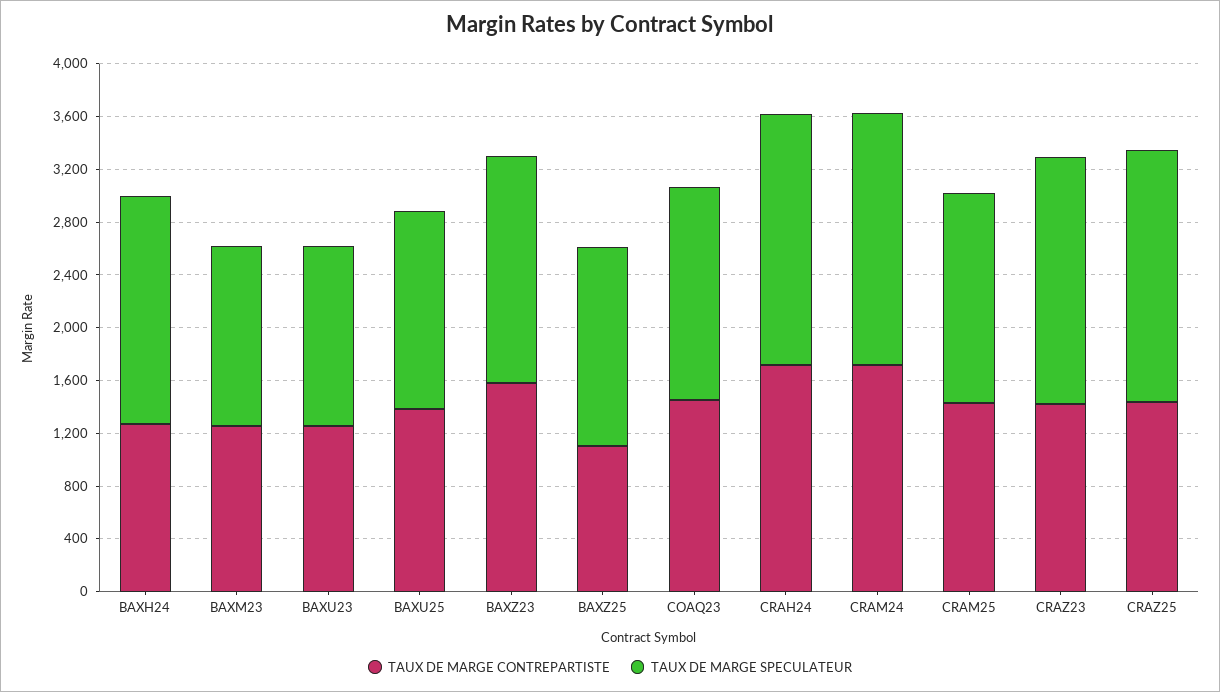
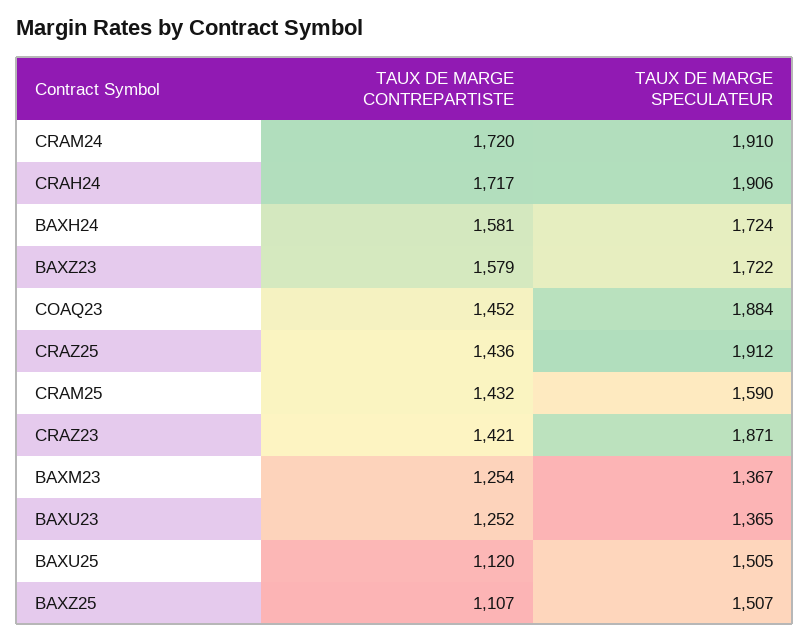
TAUX DE MARGE CONTREPARTISTE, BAXH24: 1300 -> 1581
TAUX DE MARGE CONTREPARTISTE, BAXU25: 1400 -> 1120
TAUX DE MARGE SPECULATEUR, COAQ23: 1600 -> 1884

